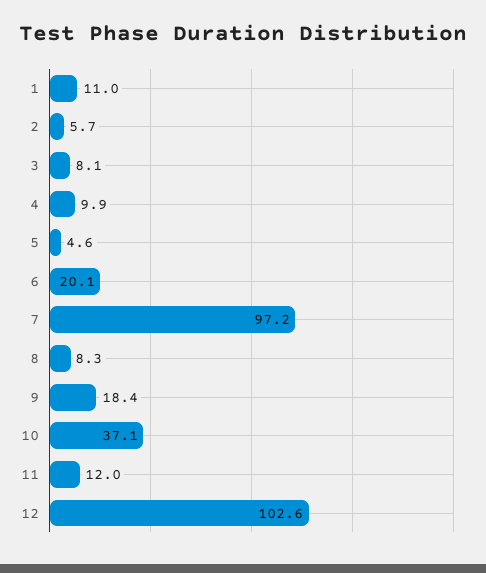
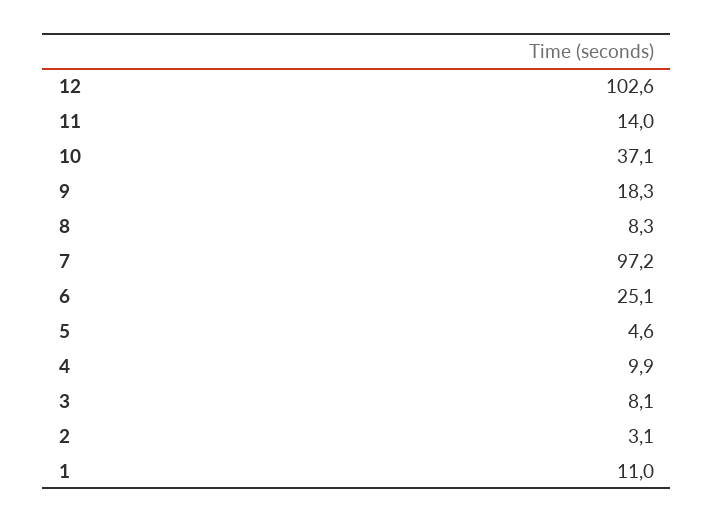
2: 5.7 -> 3.1
6: 20.1 -> 25.1
9: 18.4 -> 18.3
11: 12 -> 14

